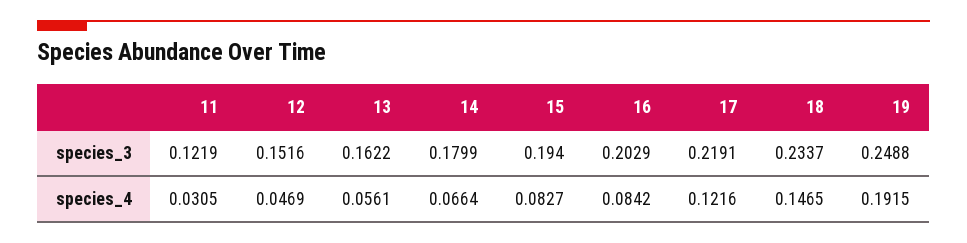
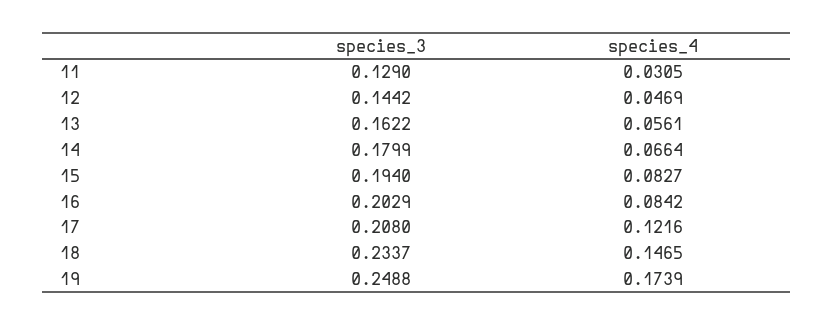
11, species_3: 0.1219 -> 0.129
12, species_3: 0.1516 -> 0.1442
17, species_3: 0.2191 -> 0.208
19, species_4: 0.1915 -> 0.1739

